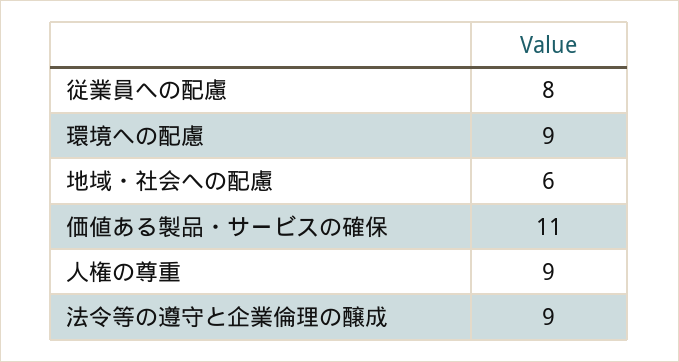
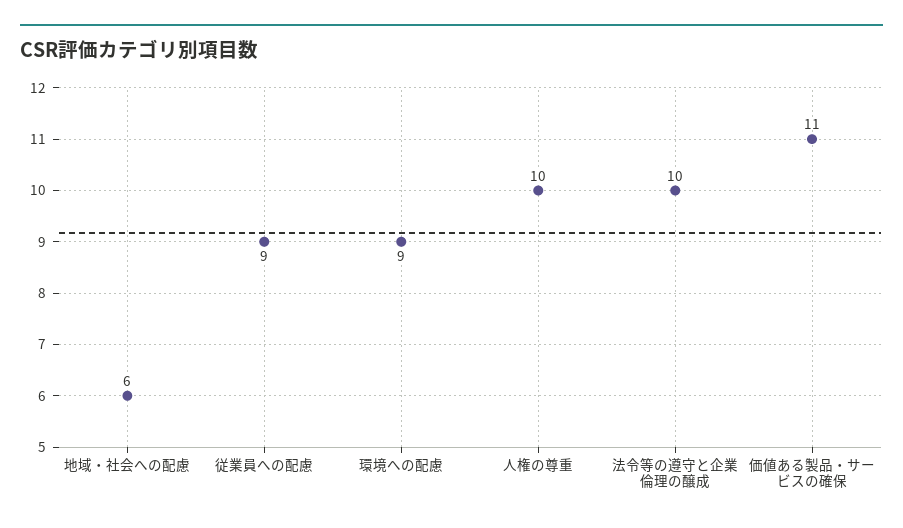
従業員への配慮: 8 -> 9
人権の尊重: 9 -> 10
法令等の遵守と企業倫理の醸成: 9 -> 10

